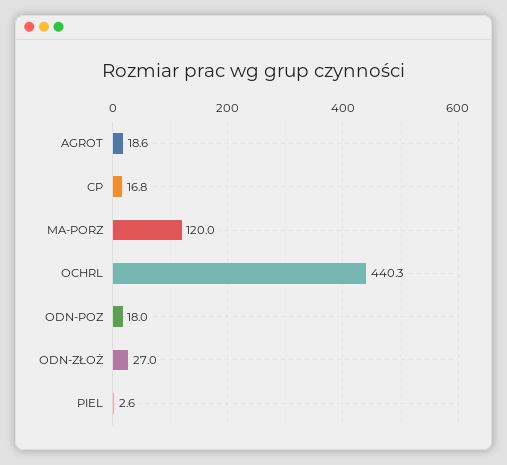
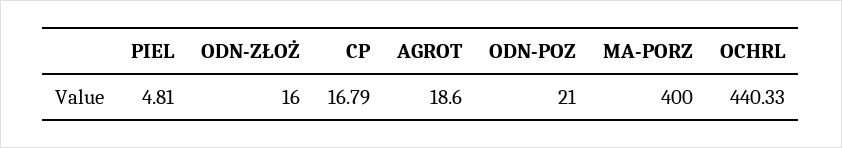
MA-PORZ: 120 -> 400
ODN-POZ: 18 -> 21
ODN-ZŁOŻ: 27 -> 16
PIEL: 2.6 -> 4.81

